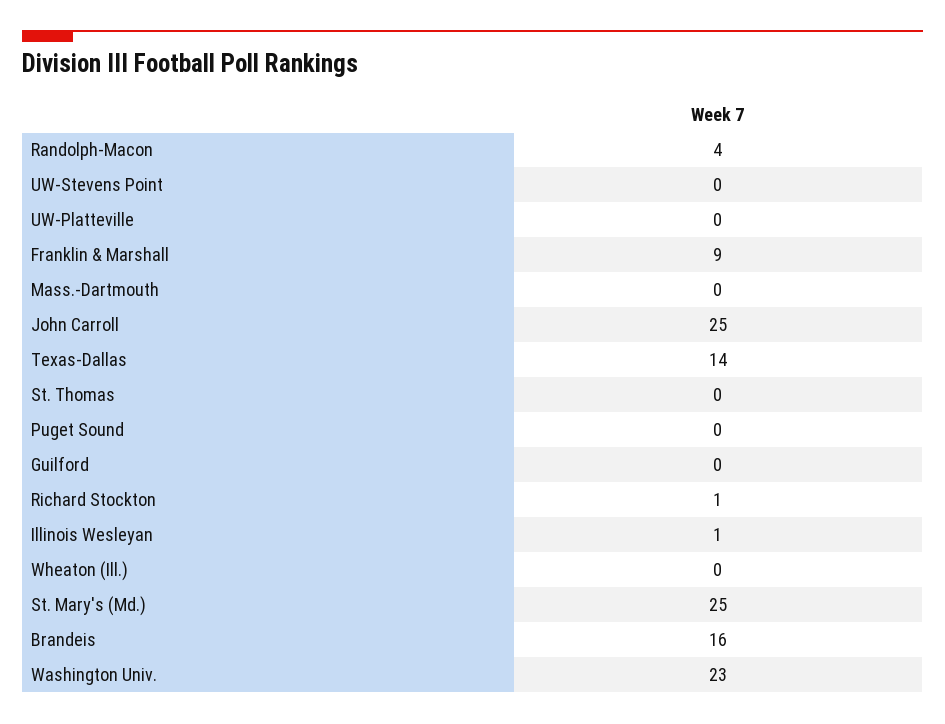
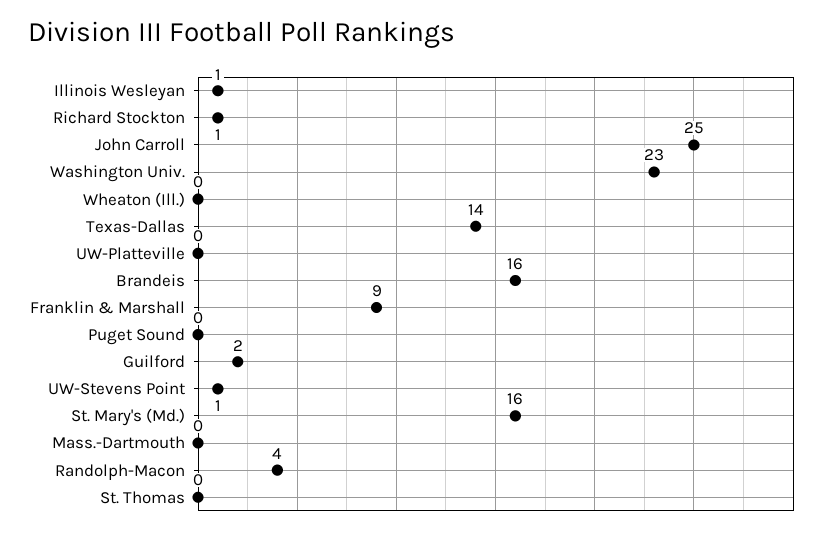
UW-Stevens Point: 0 -> 1
Guilford: 0 -> 2
St. Mary's (Md.): 25 -> 16

